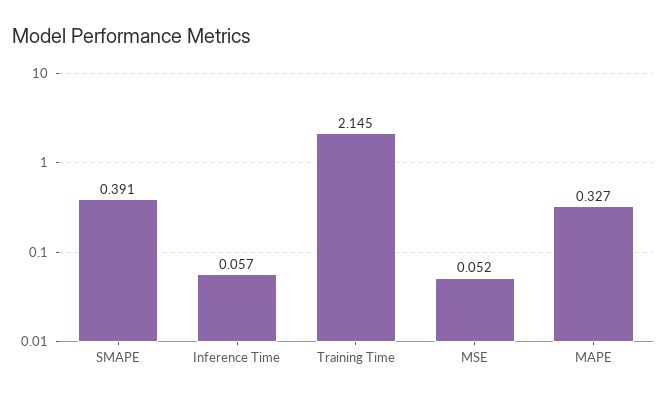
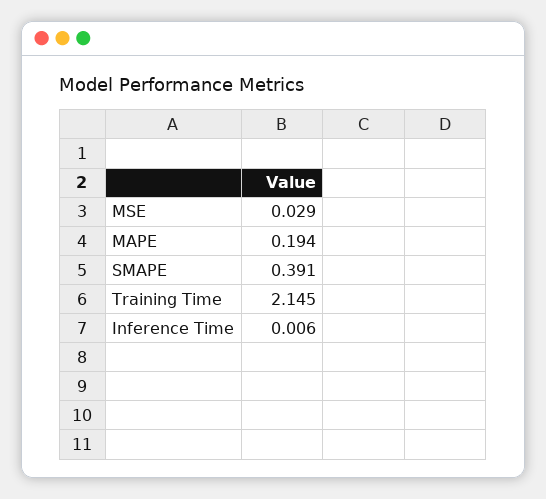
Inference Time: 0.057 -> 0.006
MSE: 0.052 -> 0.029
MAPE: 0.327 -> 0.194

